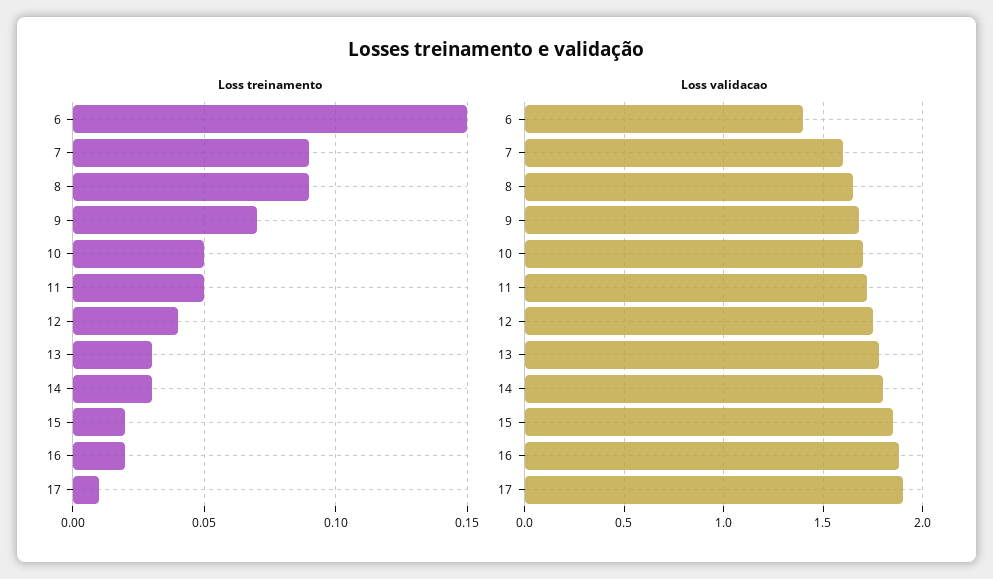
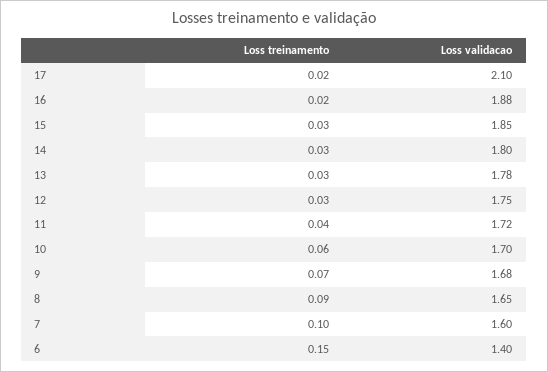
Loss treinamento, 7: 0.09 -> 0.1
Loss treinamento, 10: 0.05 -> 0.06
Loss treinamento, 11: 0.05 -> 0.04
Loss treinamento, 12: 0.04 -> 0.03
Loss treinamento, 15: 0.02 -> 0.03
Loss treinamento, 17: 0.01 -> 0.02
Loss validacao, 17: 1.9 -> 2.1

